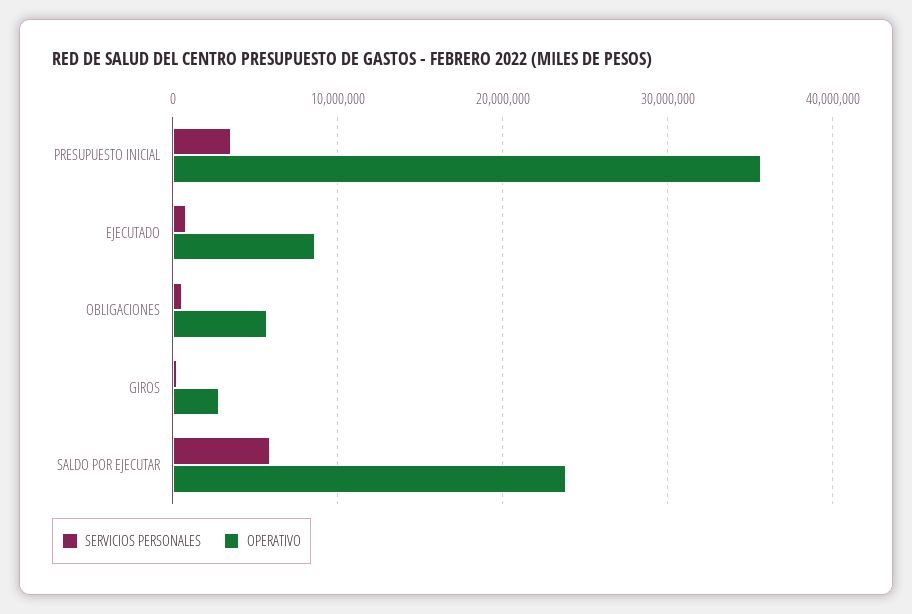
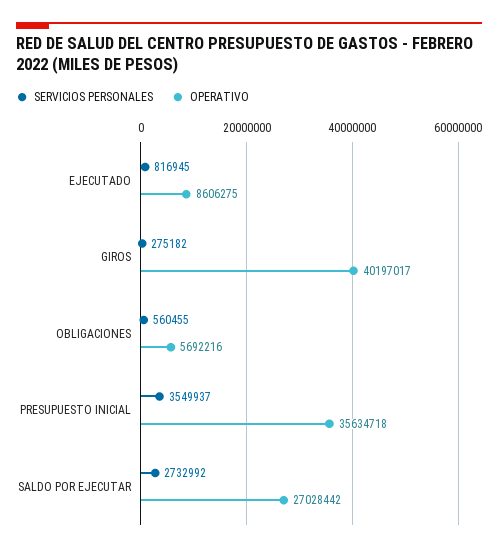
OPERATIVO, GIROS: 3000000 -> 40197017
SERVICIOS PERSONALES, SALDO POR EJECUTAR: 6000000 -> 2732992
OPERATIVO, SALDO POR EJECUTAR: 24000000 -> 27028442

